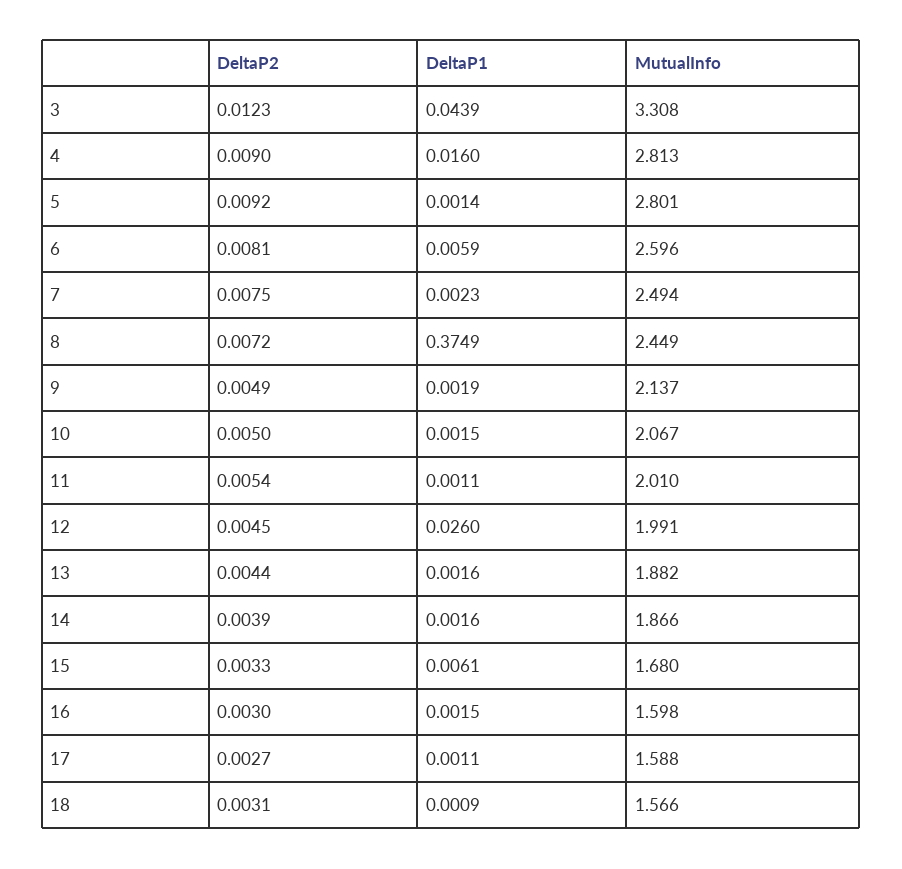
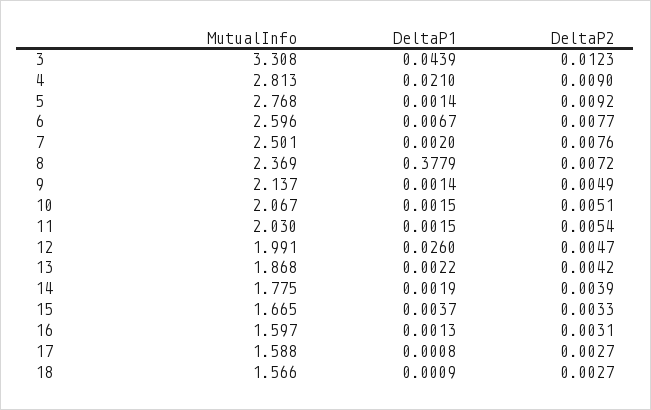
DeltaP1, 4: 0.016 -> 0.021
MutualInfo, 5: 2.801 -> 2.768
DeltaP2, 6: 0.0081 -> 0.0077
DeltaP1, 6: 0.0059 -> 0.0067
DeltaP2, 7: 0.0075 -> 0.0076
DeltaP1, 7: 0.0023 -> 0.002
MutualInfo, 7: 2.494 -> 2.501
DeltaP1, 8: 0.3749 -> 0.3779
MutualInfo, 8: 2.449 -> 2.369
DeltaP1, 9: 0.0019 -> 0.0014
DeltaP2, 10: 0.005 -> 0.0051
DeltaP1, 11: 0.0011 -> 0.0015
MutualInfo, 11: 2.01 -> 2.03
DeltaP2, 12: 0.0045 -> 0.0047
DeltaP2, 13: 0.0044 -> 0.0042
DeltaP1, 13: 0.0016 -> 0.0022
MutualInfo, 13: 1.882 -> 1.868
DeltaP1, 14: 0.0016 -> 0.0019
MutualInfo, 14: 1.866 -> 1.775
DeltaP1, 15: 0.0061 -> 0.0037
MutualInfo, 15: 1.68 -> 1.665
DeltaP2, 16: 0.003 -> 0.0031
DeltaP1, 16: 0.0015 -> 0.0013
MutualInfo, 16: 1.598 -> 1.597
DeltaP1, 17: 0.0011 -> 0.0008
DeltaP2, 18: 0.0031 -> 0.0027

